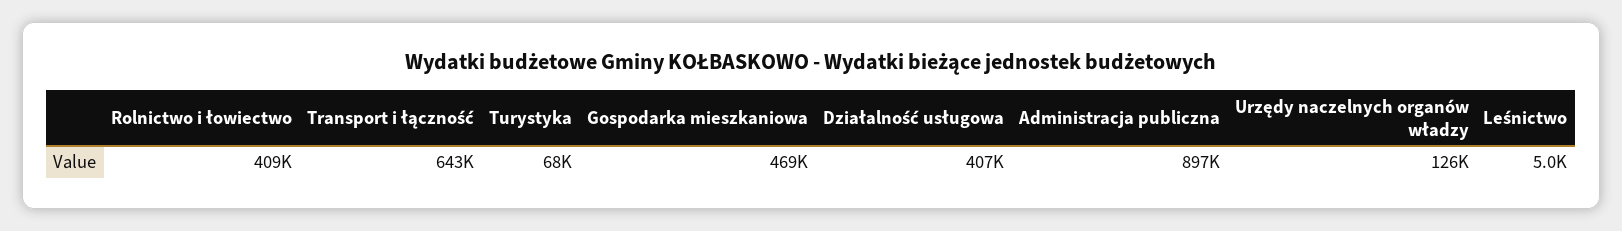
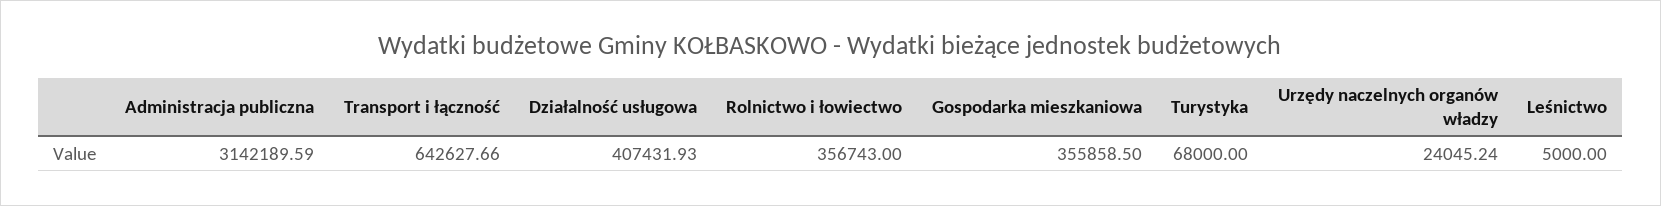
Rolnictwo i łowiectwo: 409000 -> 356743
Gospodarka mieszkaniowa: 469000 -> 355858.5
Administracja publiczna: 897000 -> 3142189.59
Urzędy naczelnych organów władzy: 126000 -> 24045.24

